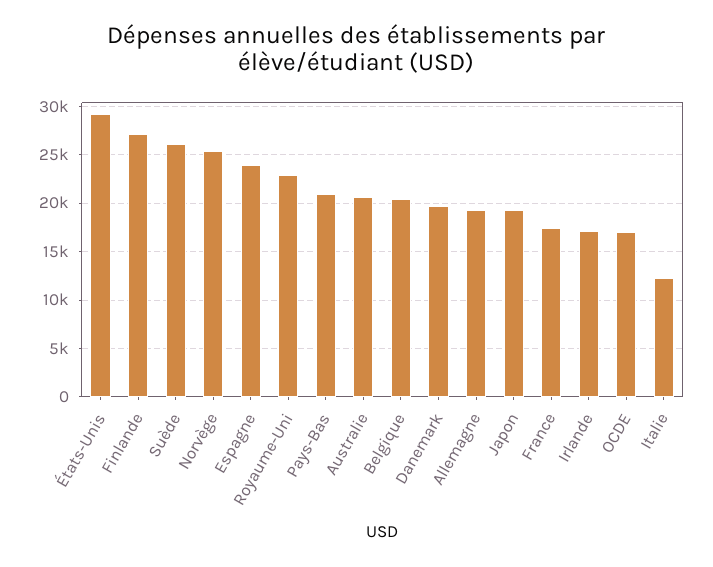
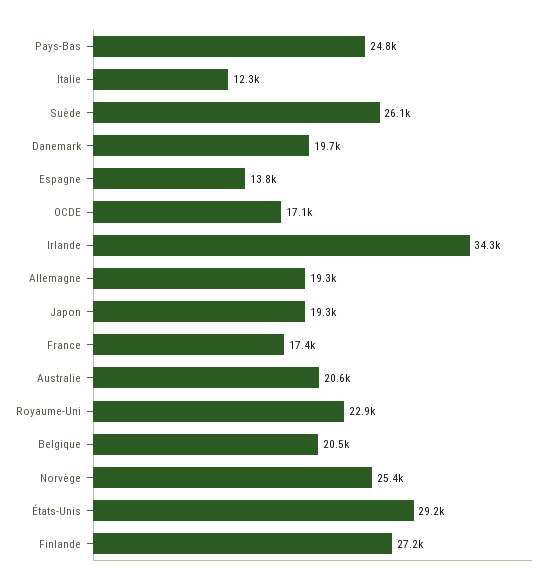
Espagne: 24000 -> 13800
Pays-Bas: 21000 -> 24800
Irlande: 17000 -> 34300

